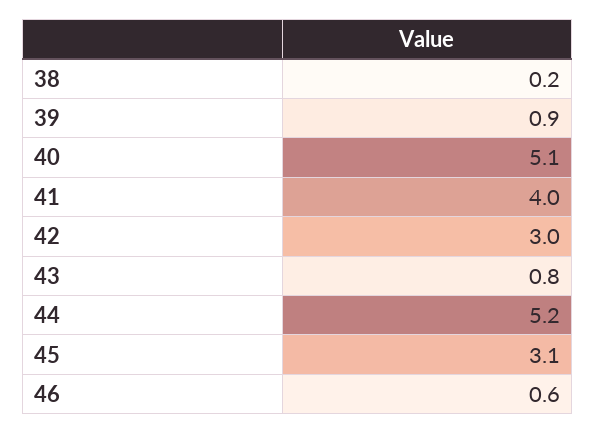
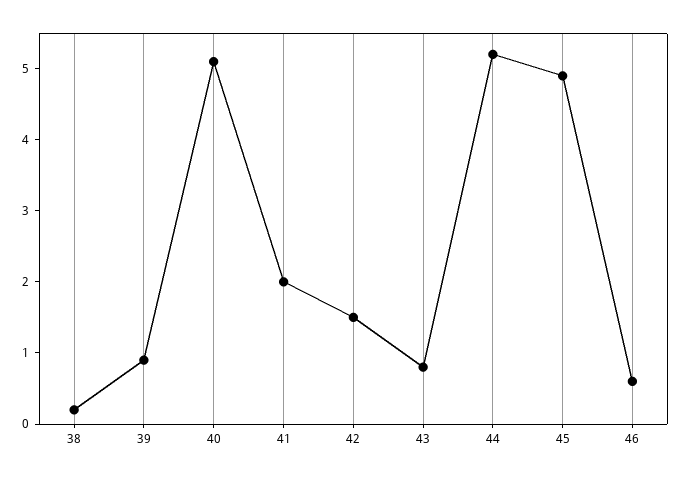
41: 4 -> 2
42: 3 -> 1.5
45: 3.1 -> 5

